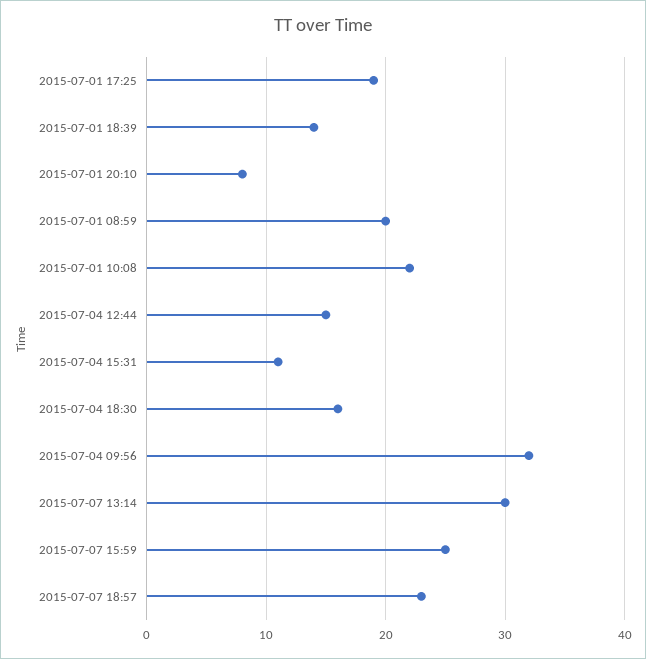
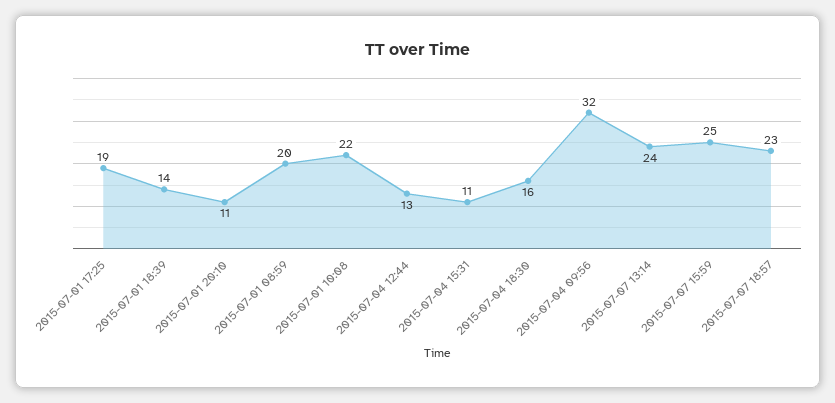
2015-07-01 20:10: 8 -> 11
2015-07-04 12:44: 15 -> 13
2015-07-07 13:14: 30 -> 24

